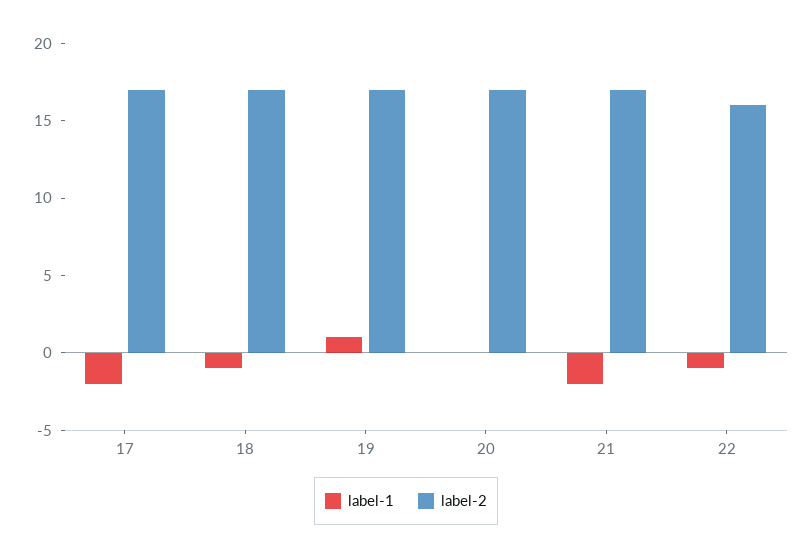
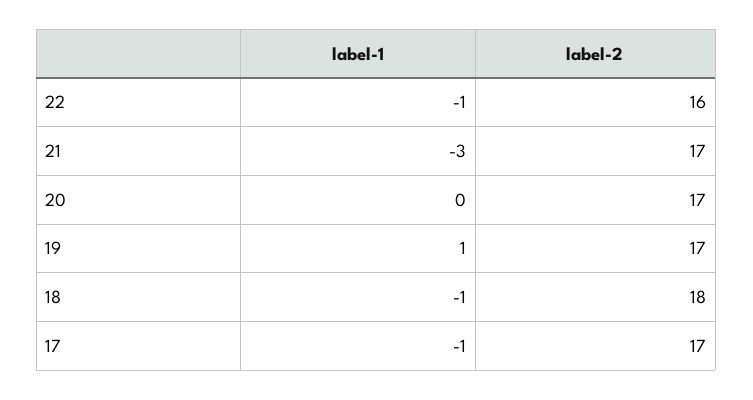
label-1, 17: -2 -> -1
label-2, 18: 17 -> 18
label-1, 21: -2 -> -3

